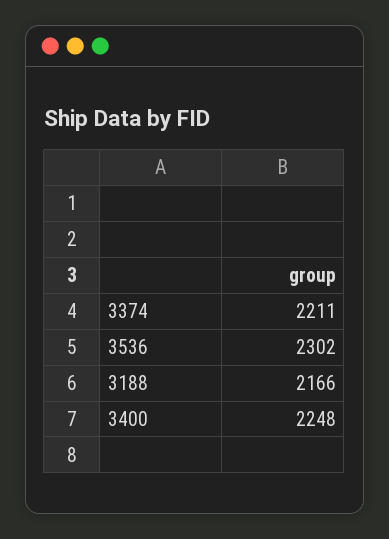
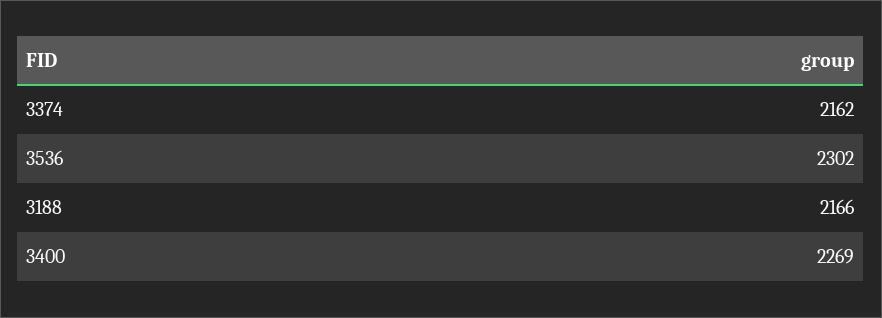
3374: 2211 -> 2162
3400: 2248 -> 2269

